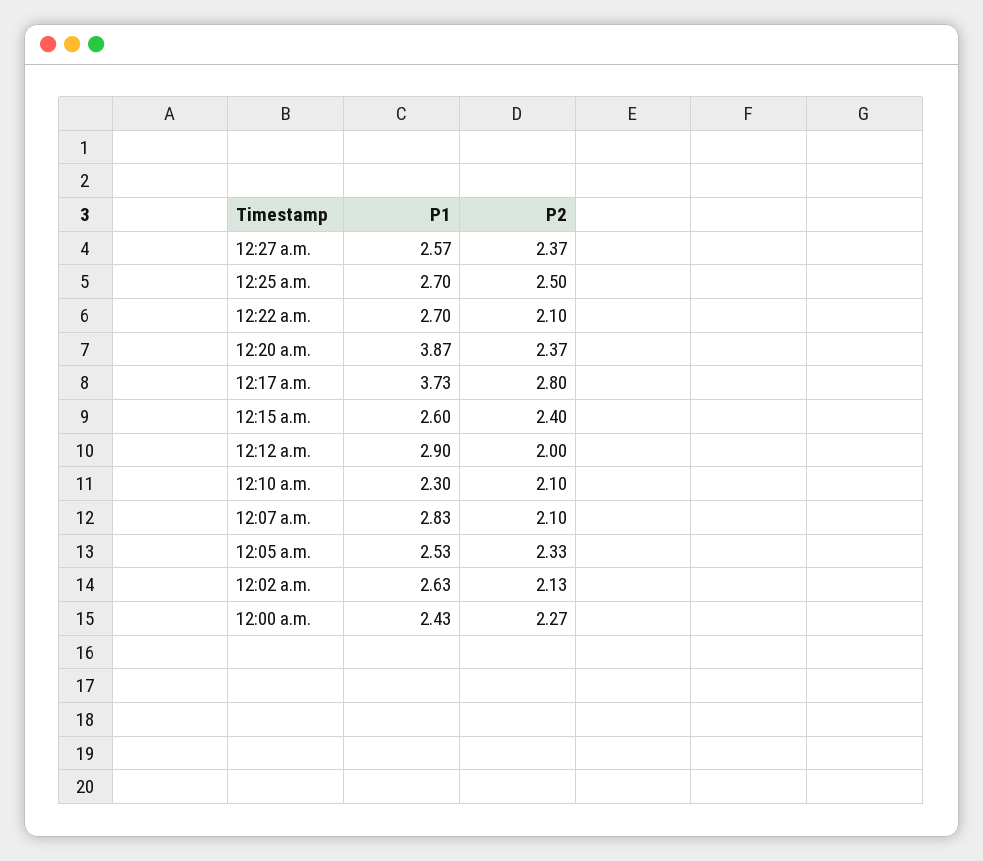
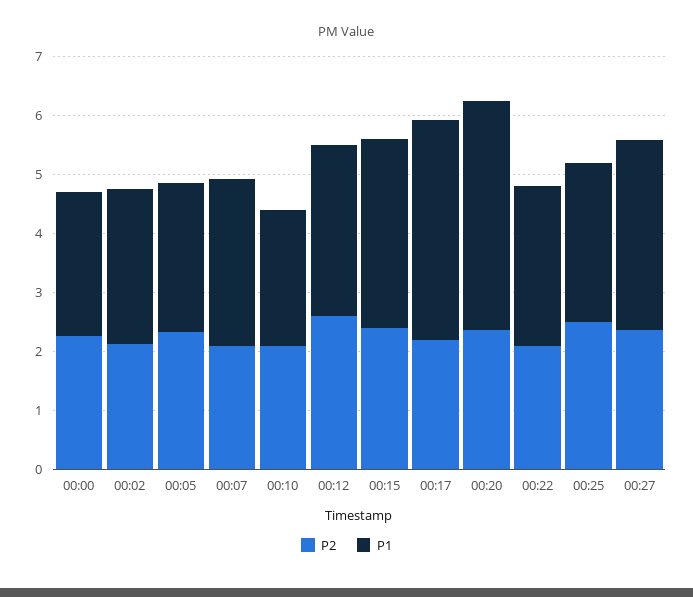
P1, 12:27 a.m.: 2.57 -> 3.2
P2, 12:17 a.m.: 2.8 -> 2.2
P1, 12:15 a.m.: 2.6 -> 3.2
P2, 12:12 a.m.: 2 -> 2.6

